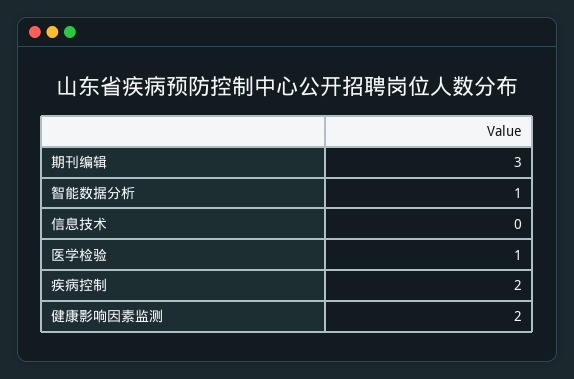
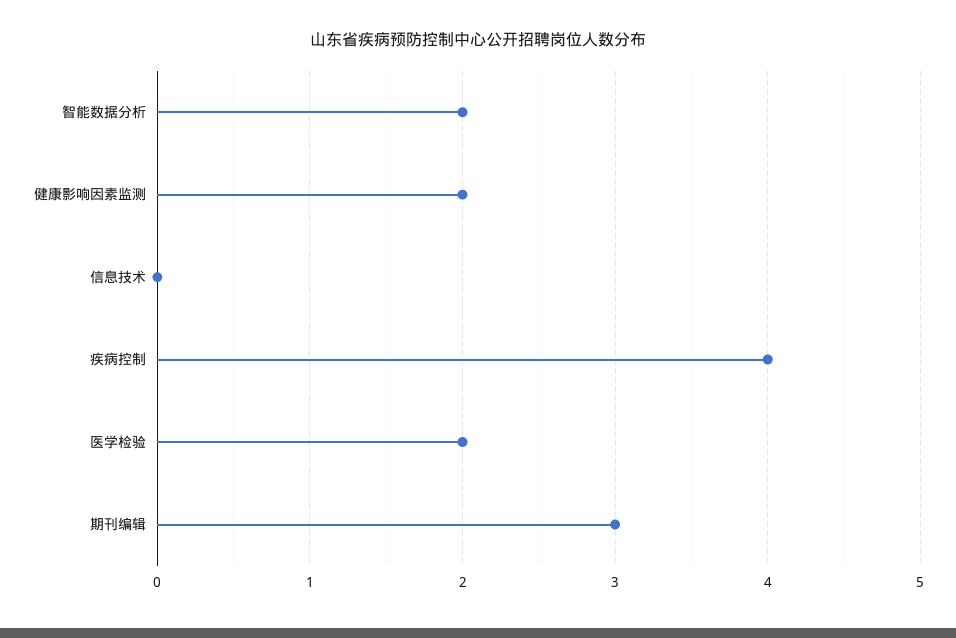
智能数据分析: 1 -> 2
医学检验: 1 -> 2
疾病控制: 2 -> 4

